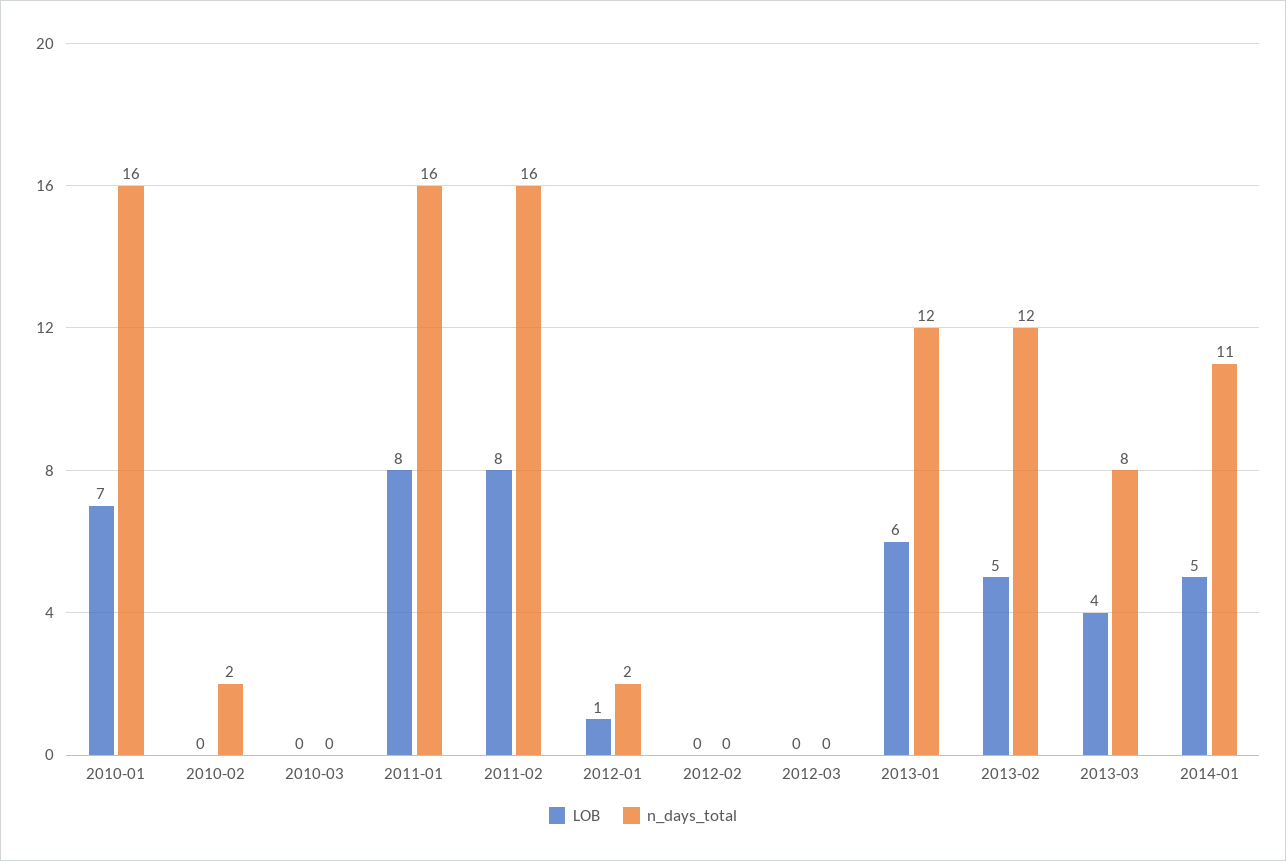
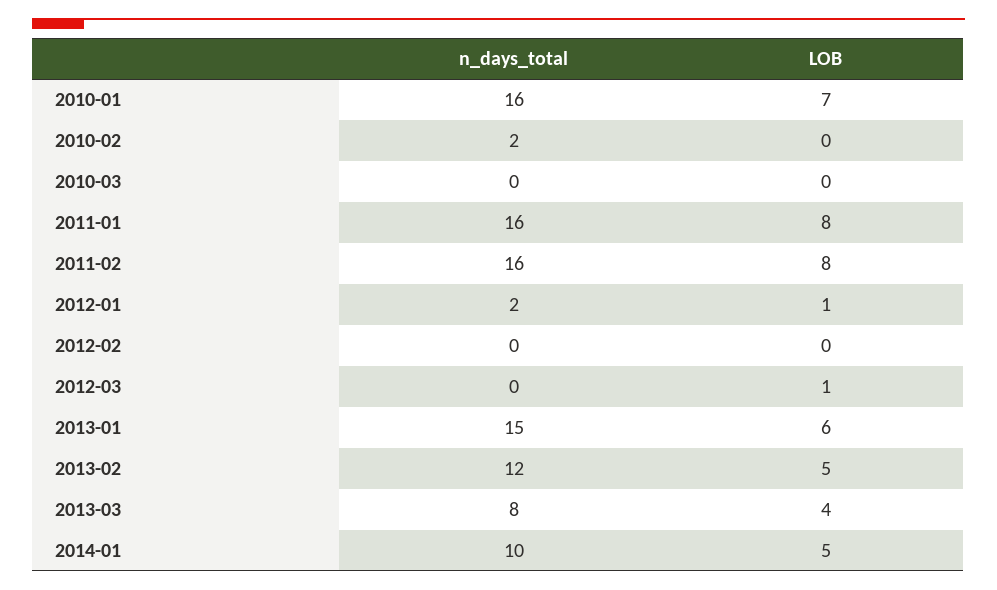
LOB, 2012-03: 0 -> 1
n_days_total, 2013-01: 12 -> 15
n_days_total, 2014-01: 11 -> 10

